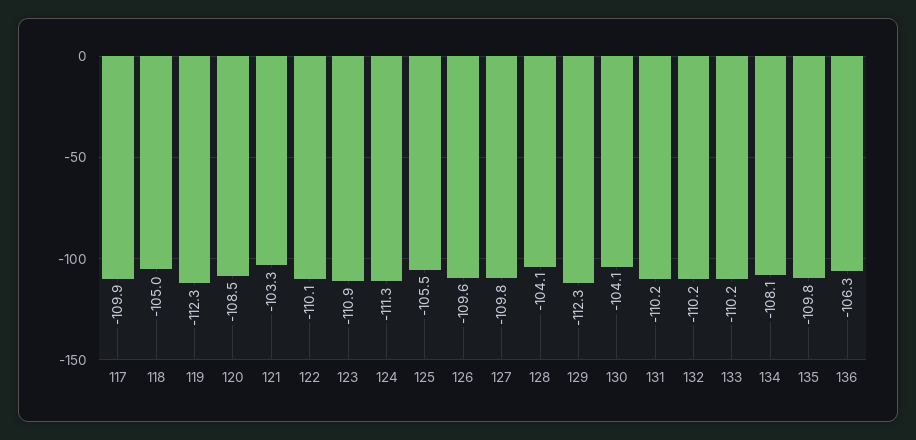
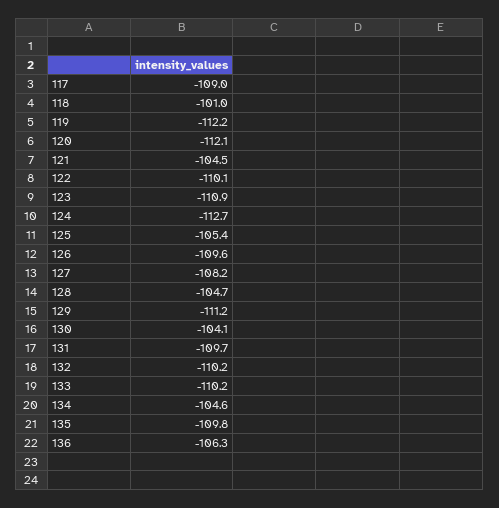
117: -109.9 -> -109
118: -105 -> -101
119: -112.3 -> -112.2
120: -108.5 -> -112.1
121: -103.3 -> -104.5
124: -111.3 -> -112.7
125: -105.5 -> -105.4
127: -109.8 -> -108.2
128: -104.1 -> -104.7
129: -112.3 -> -111.2
131: -110.2 -> -109.7
134: -108.1 -> -104.6

